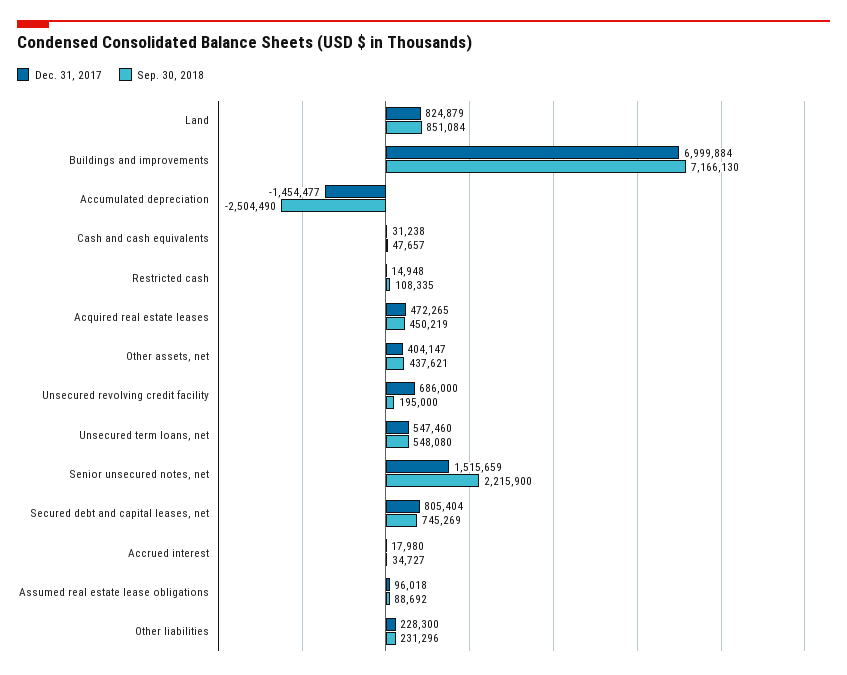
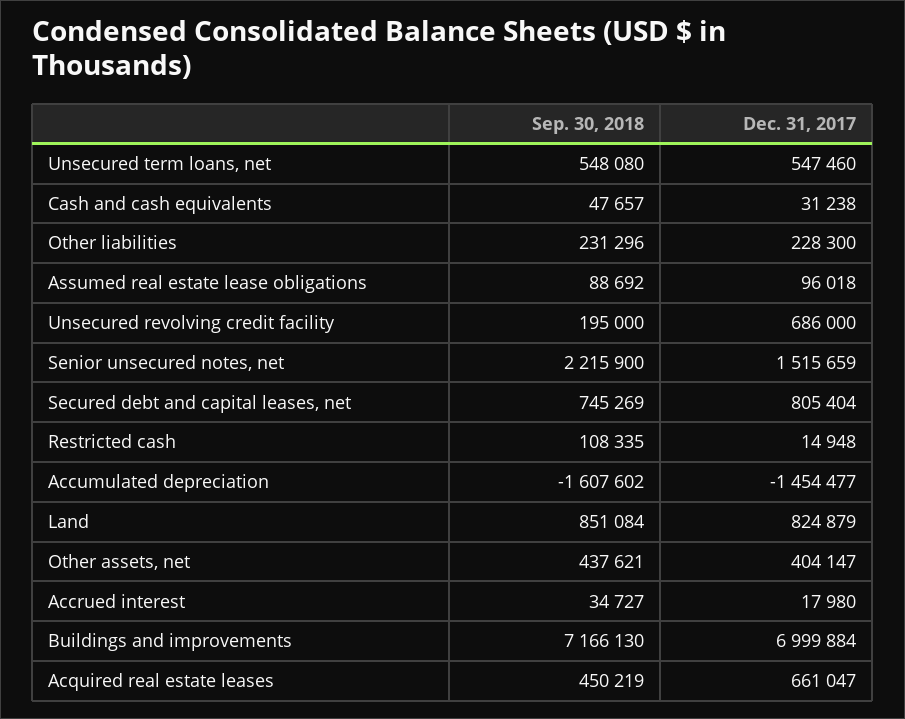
Sep. 30, 2018, Accumulated depreciation: -2504490 -> -1607602
Dec. 31, 2017, Acquired real estate leases: 472265 -> 661047

